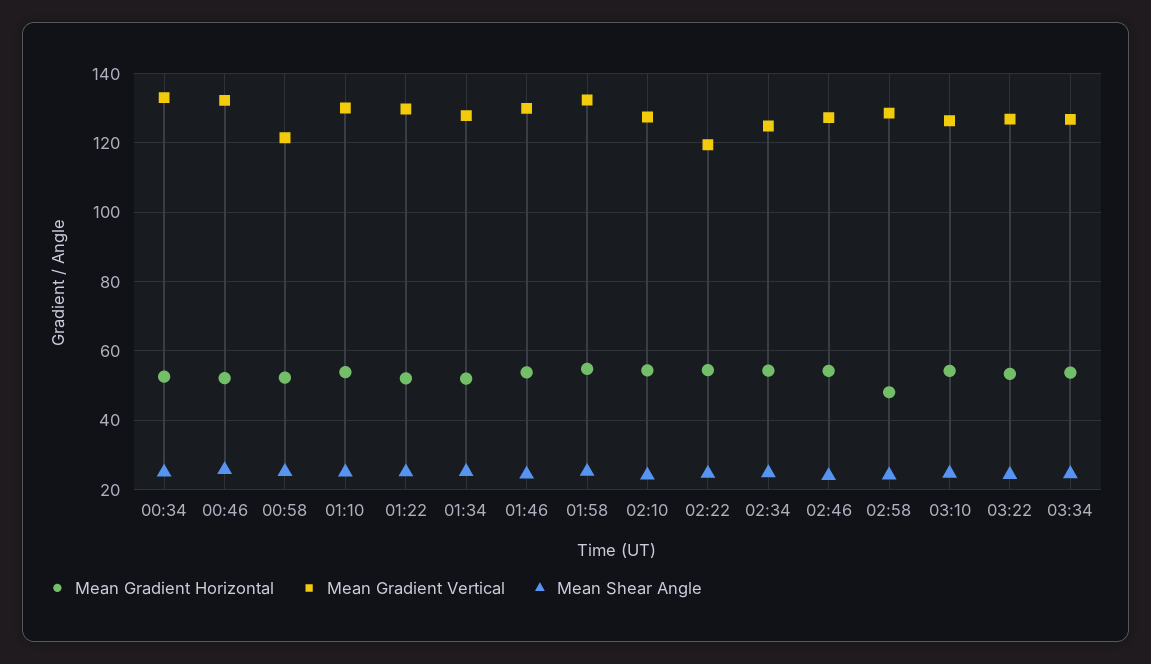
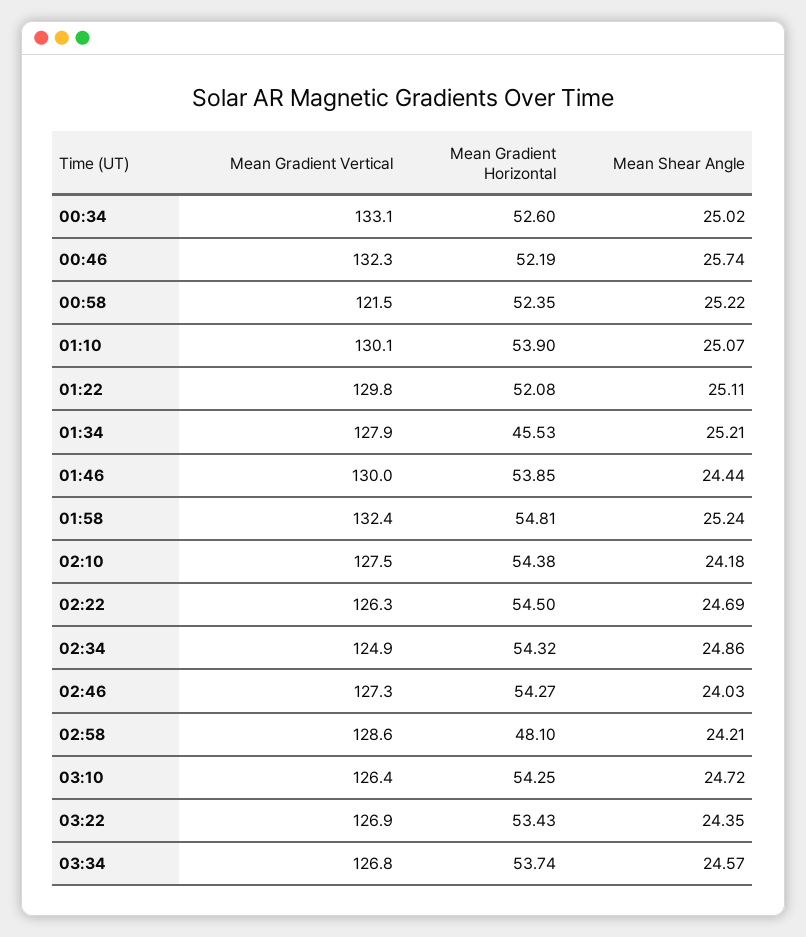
Mean Gradient Horizontal, 01:34: 52 -> 45.53
Mean Gradient Vertical, 02:22: 120 -> 126.3

